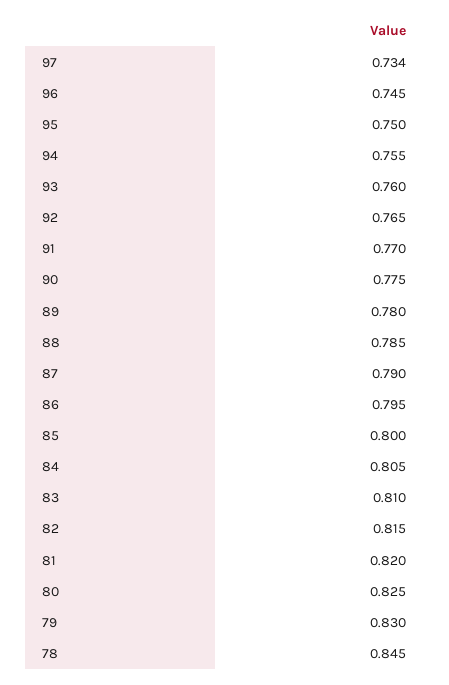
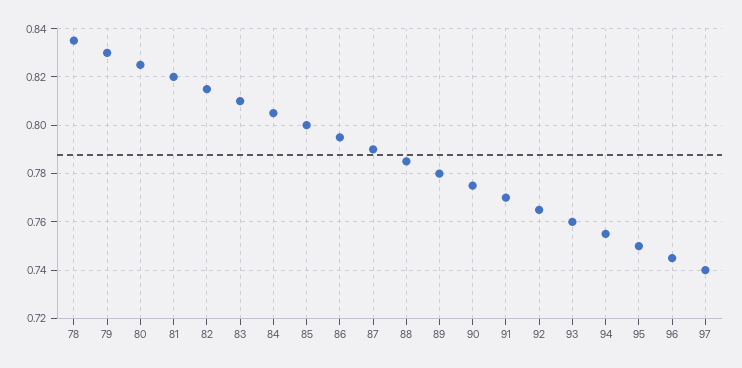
97: 0.734 -> 0.74
78: 0.845 -> 0.835

